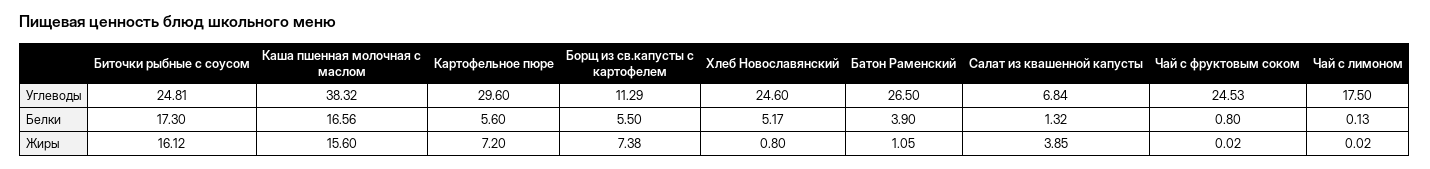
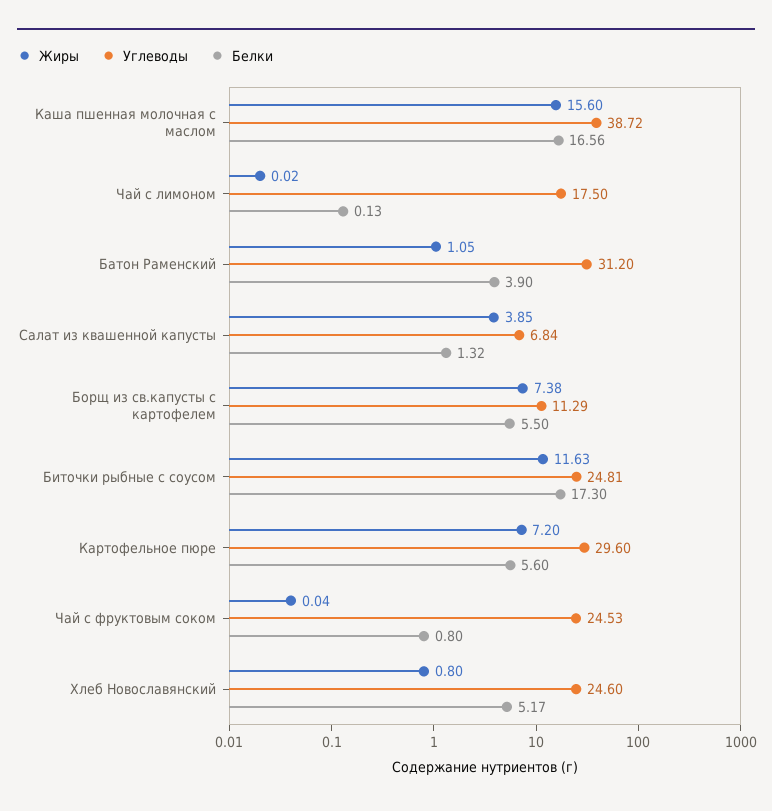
Углеводы, Каша пшенная молочная с маслом: 38.32 -> 38.72
Углеводы, Батон Раменский: 26.5 -> 31.2
Жиры, Биточки рыбные с соусом: 16.12 -> 11.63
Жиры, Чай с фруктовым соком: 0.02 -> 0.04

